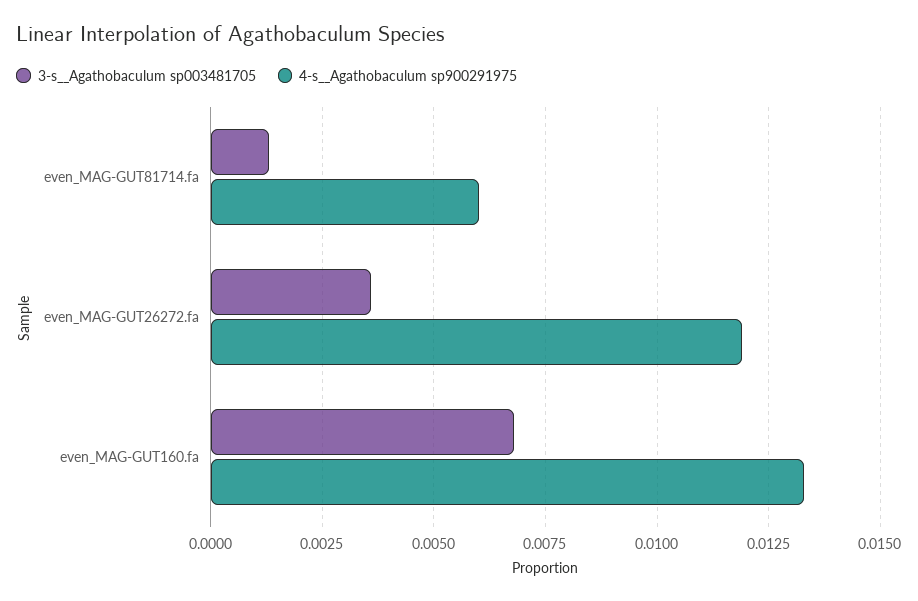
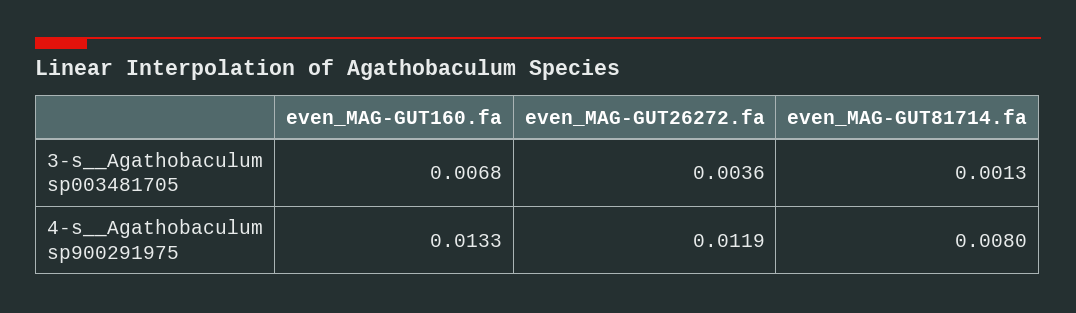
4-s__Agathobaculum sp900291975, even_MAG-GUT81714.fa: 0.006 -> 0.008

